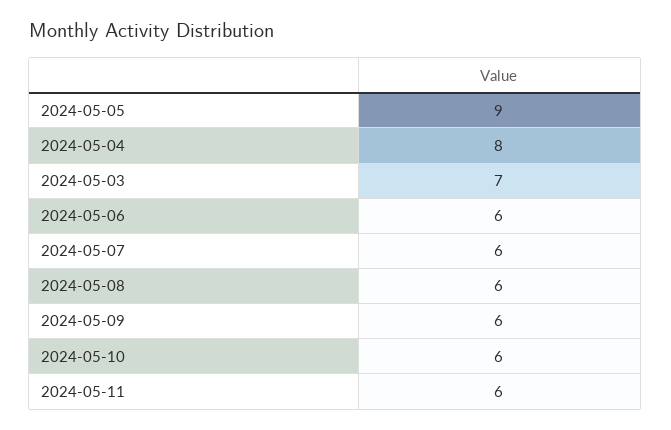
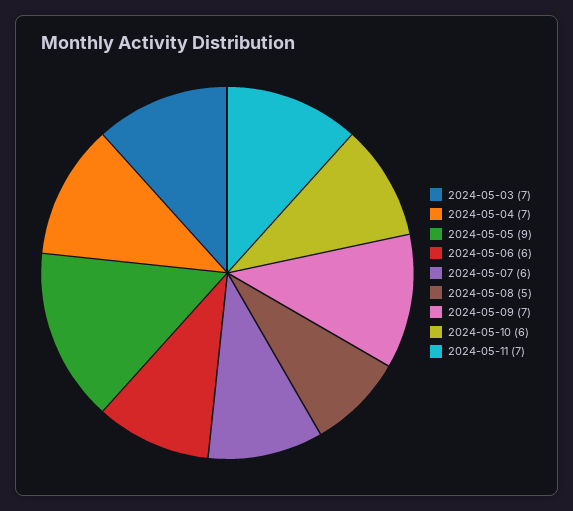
2024-05-04: 8 -> 7
2024-05-08: 6 -> 5
2024-05-09: 6 -> 7
2024-05-11: 6 -> 7

